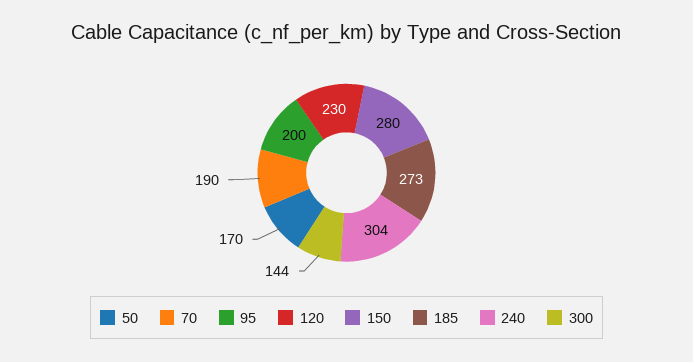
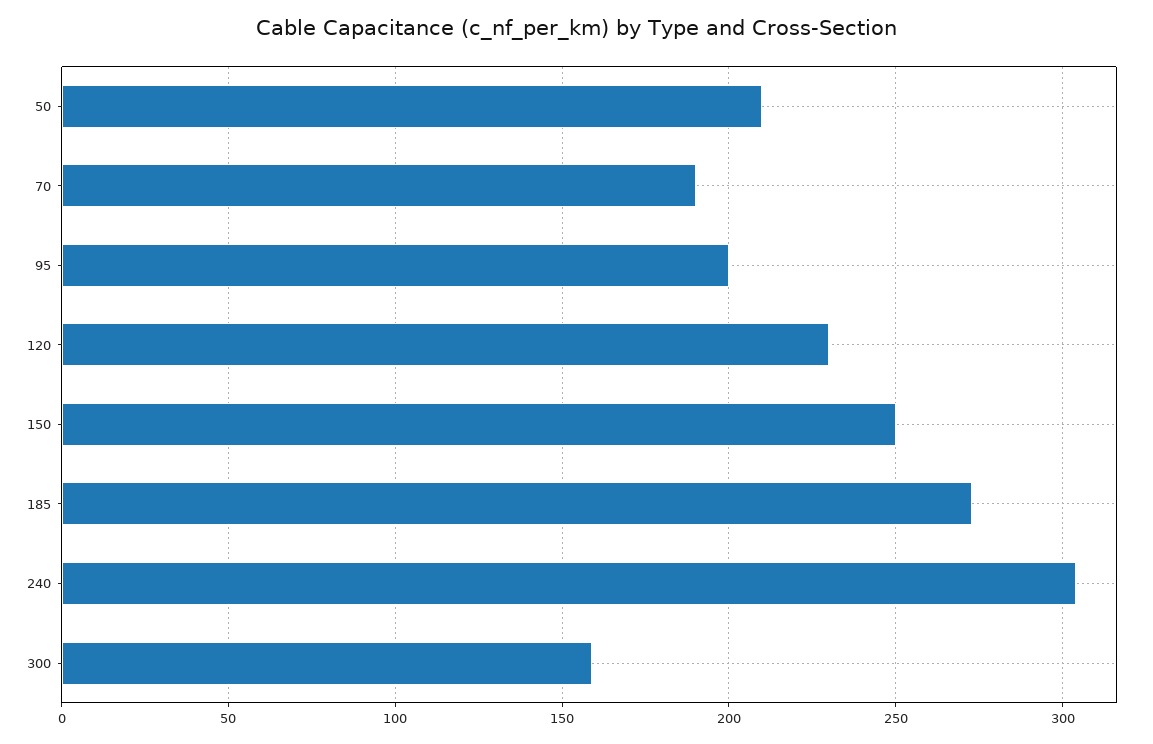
50: 170 -> 210
150: 280 -> 250
300: 144 -> 160

